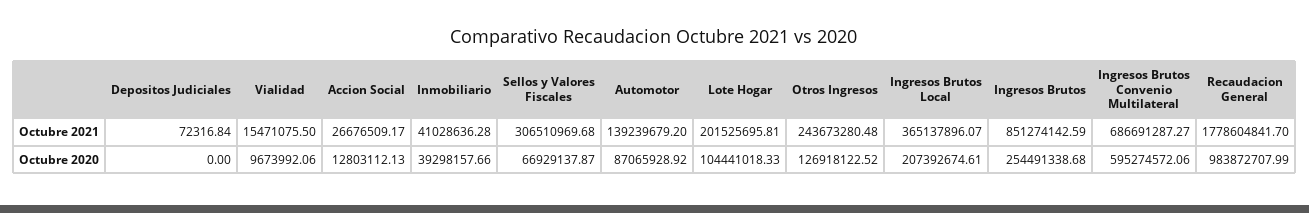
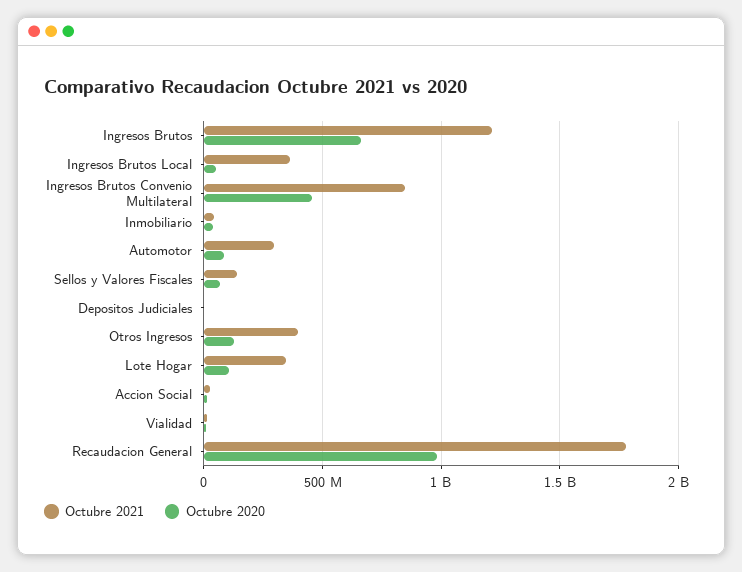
Octubre 2021, Sellos y Valores Fiscales: 306510969.68 -> 150000000
Octubre 2021, Automotor: 139239679.2 -> 300000000
Octubre 2021, Lote Hogar: 201525695.81 -> 350000000
Octubre 2021, Otros Ingresos: 243673280.48 -> 400000000
Octubre 2021, Ingresos Brutos: 851274142.59 -> 1200000000
Octubre 2021, Ingresos Brutos Convenio Multilateral: 686691287.27 -> 850000000
Octubre 2020, Ingresos Brutos Local: 207392674.61 -> 50000000
Octubre 2020, Ingresos Brutos: 254491338.68 -> 650000000
Octubre 2020, Ingresos Brutos Convenio Multilateral: 595274572.06 -> 450000000

